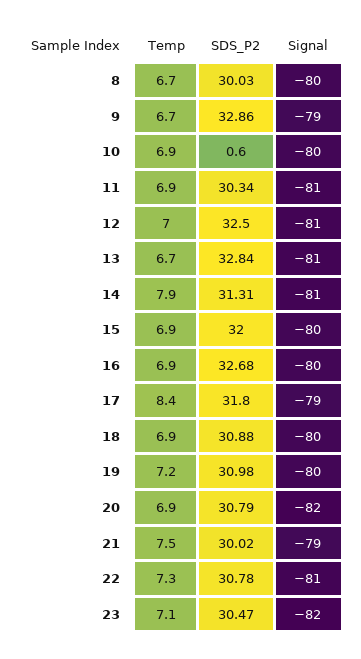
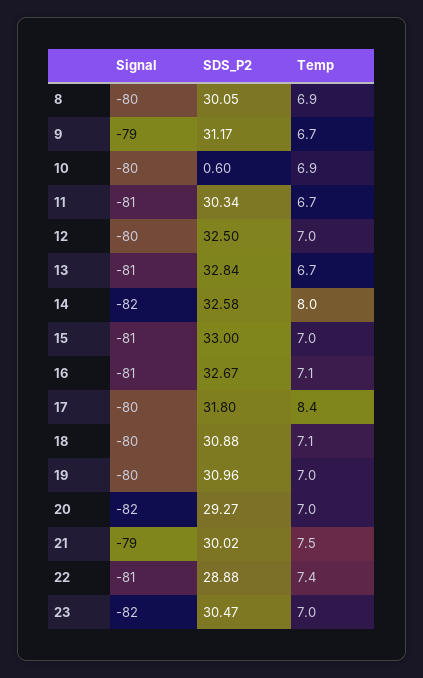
Temp, 8: 6.7 -> 6.9
SDS_P2, 8: 30.03 -> 30.05
SDS_P2, 9: 32.86 -> 31.17
Temp, 11: 6.9 -> 6.7
Signal, 12: -81 -> -80
Temp, 14: 7.9 -> 8
SDS_P2, 14: 31.31 -> 32.58
Signal, 14: -81 -> -82
Temp, 15: 6.9 -> 7
SDS_P2, 15: 32 -> 33
Signal, 15: -80 -> -81
Temp, 16: 6.9 -> 7.1
SDS_P2, 16: 32.68 -> 32.67
Signal, 16: -80 -> -81
Signal, 17: -79 -> -80
Temp, 18: 6.9 -> 7.1
Temp, 19: 7.2 -> 7
SDS_P2, 19: 30.98 -> 30.96
Temp, 20: 6.9 -> 7
SDS_P2, 20: 30.79 -> 29.27
Temp, 22: 7.3 -> 7.4
SDS_P2, 22: 30.78 -> 28.88
Temp, 23: 7.1 -> 7

